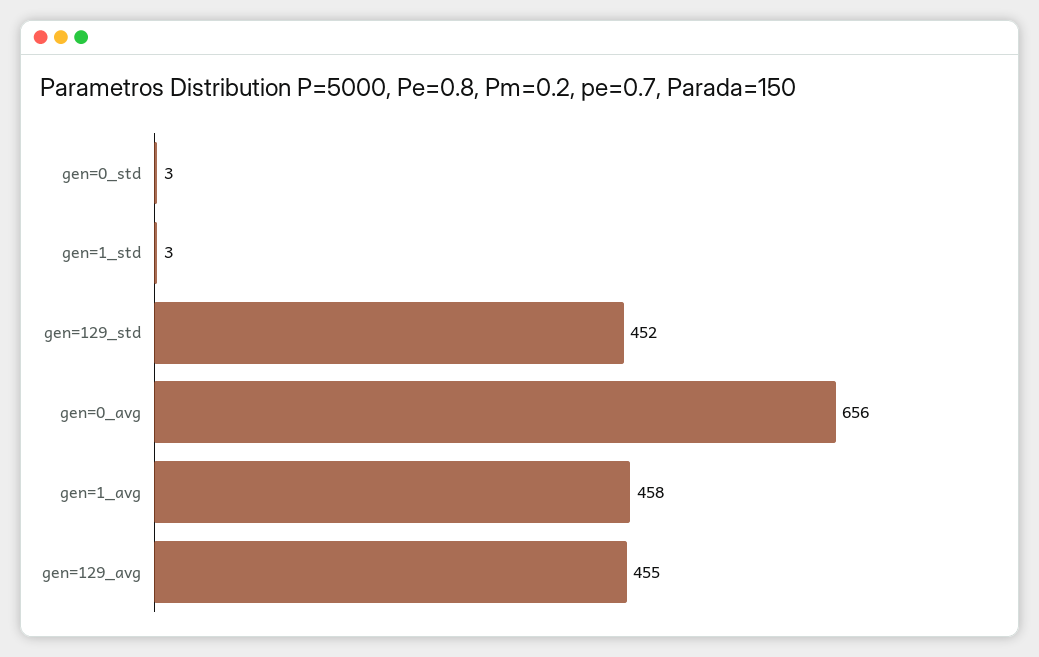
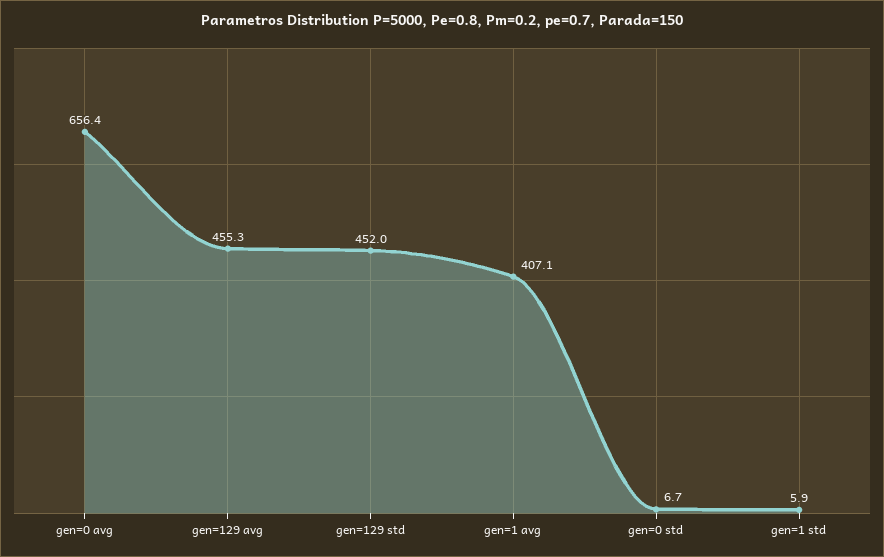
gen=0_std: 3 -> 6.7
gen=1_std: 3 -> 5.9
gen=1_avg: 458 -> 407.1

